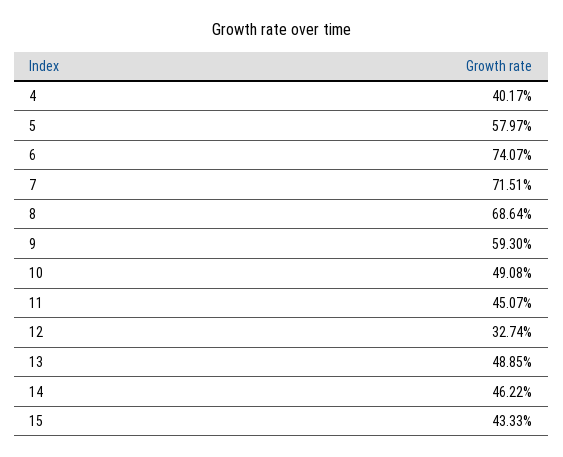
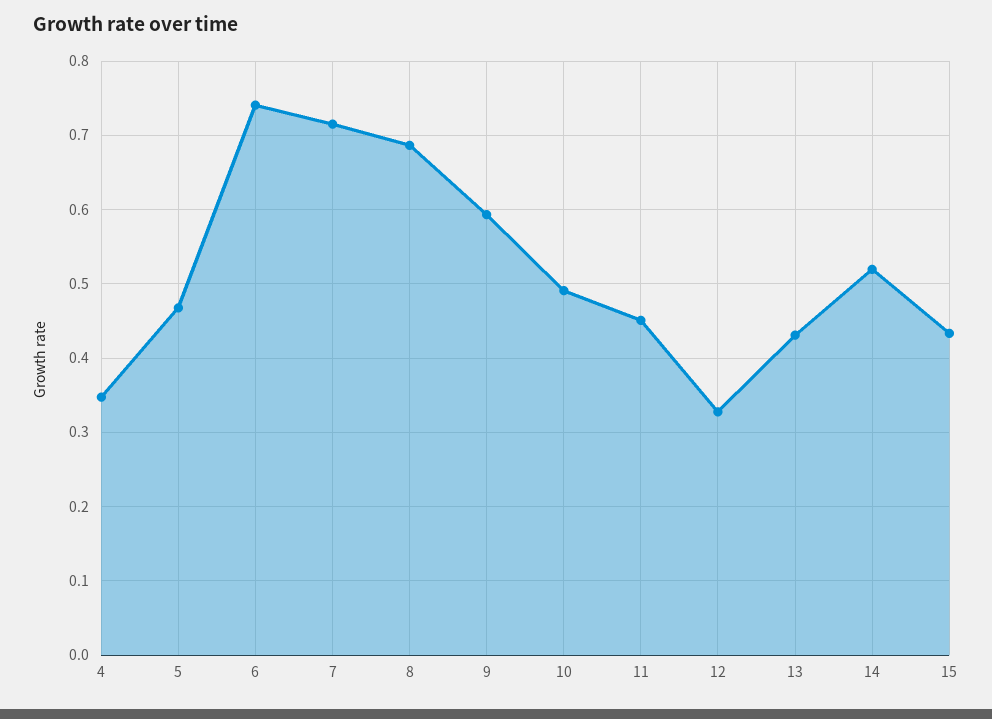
4: 0.4017 -> 0.35
5: 0.5797 -> 0.47
13: 0.4885 -> 0.43
14: 0.4622 -> 0.52

